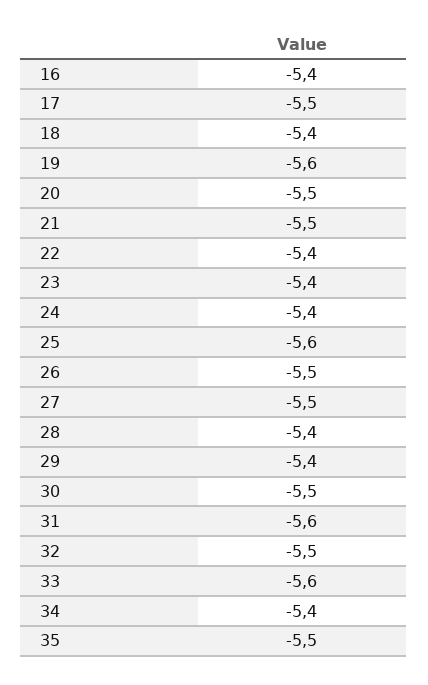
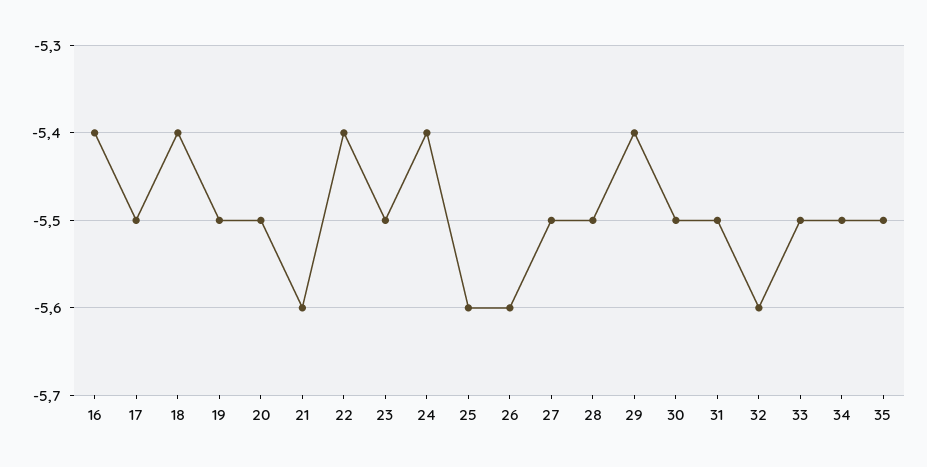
19: -5.6 -> -5.5
21: -5.5 -> -5.6
23: -5.4 -> -5.5
26: -5.5 -> -5.6
28: -5.4 -> -5.5
31: -5.6 -> -5.5
32: -5.5 -> -5.6
33: -5.6 -> -5.5
34: -5.4 -> -5.5

